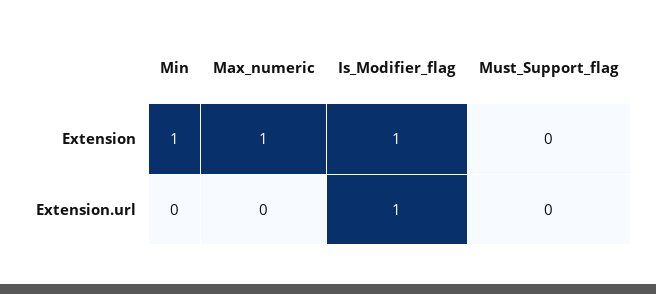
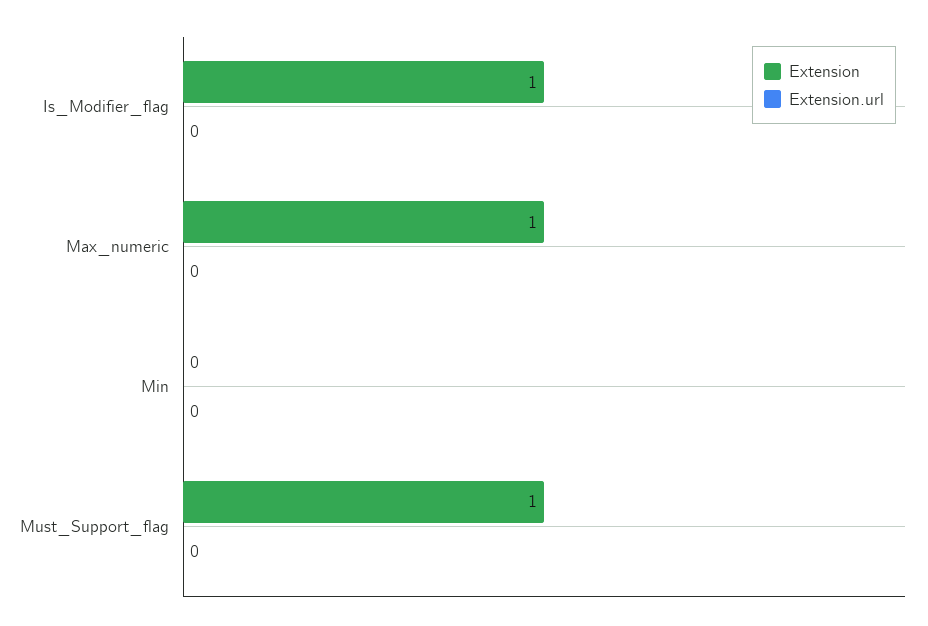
Extension, Min: 1 -> 0
Extension, Must_Support_flag: 0 -> 1
Extension.url, Is_Modifier_flag: 1 -> 0

